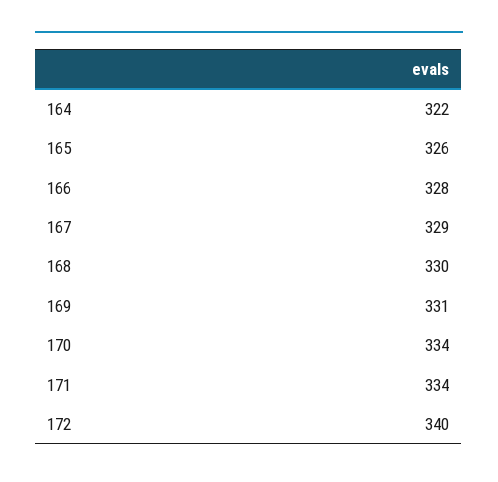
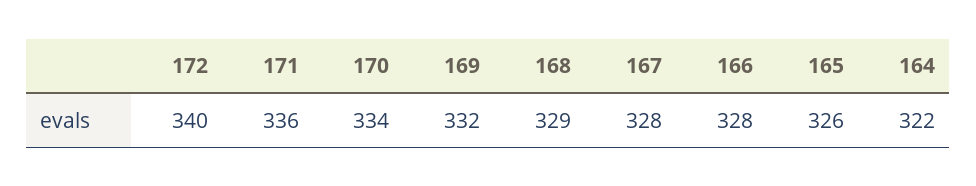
167: 329 -> 328
168: 330 -> 329
169: 331 -> 332
171: 334 -> 336

